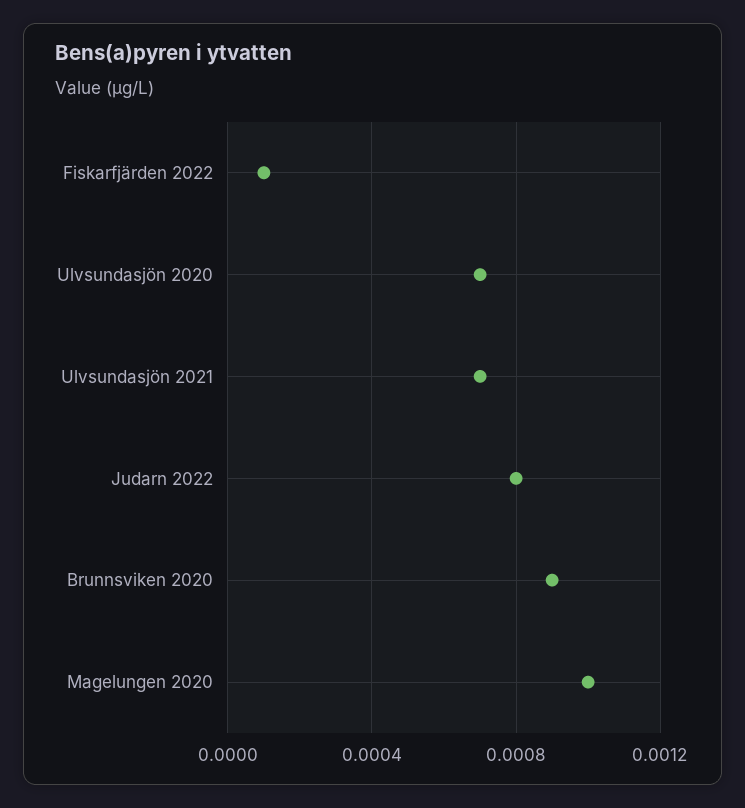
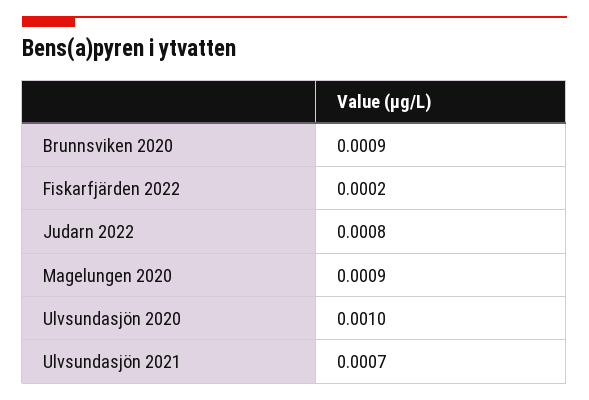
Fiskarfjärden 2022: 0.0001 -> 0.0002
Ulvsundasjön 2020: 0.0007 -> 0.001
Magelungen 2020: 0.001 -> 0.0009

